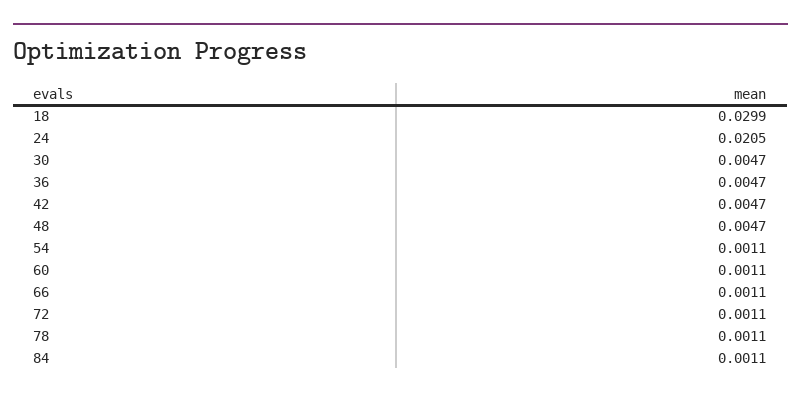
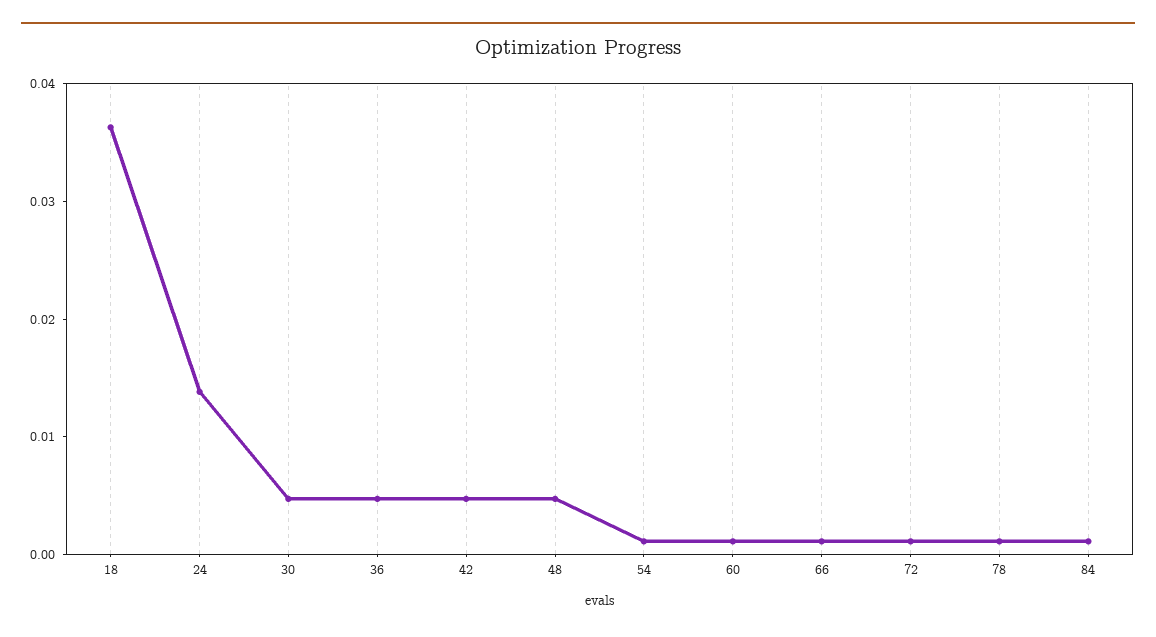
18: 0.0299 -> 0.036
24: 0.0205 -> 0.014

